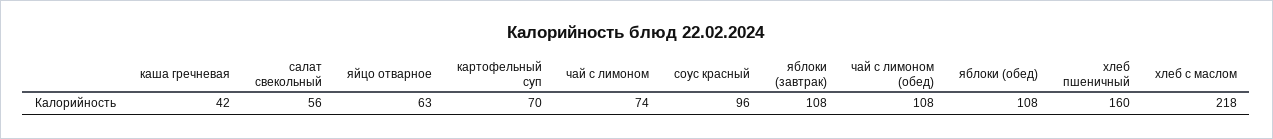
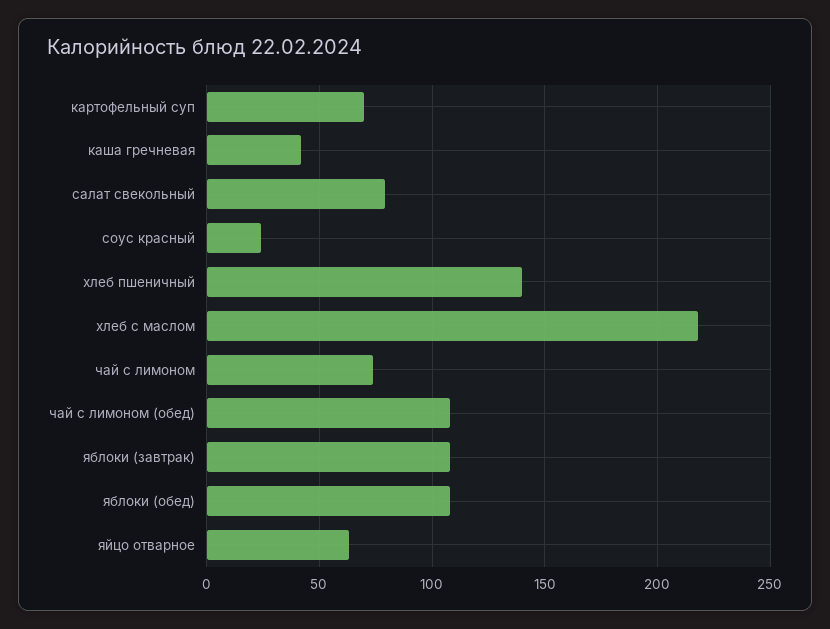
салат свекольный: 56 -> 80
соус красный: 96 -> 25
хлеб пшеничный: 160 -> 140

